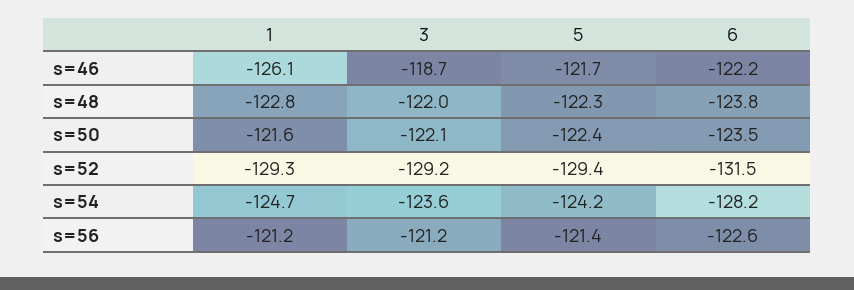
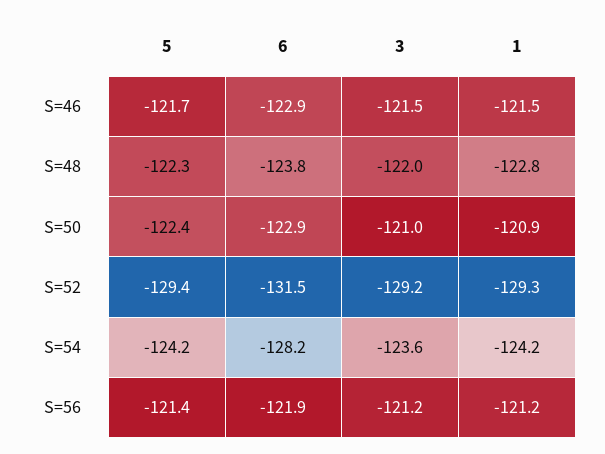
1, s=46: -126.1 -> -121.5
3, s=46: -118.7 -> -121.5
6, s=46: -122.2 -> -122.9
1, s=50: -121.6 -> -120.9
3, s=50: -122.1 -> -121
6, s=50: -123.5 -> -122.9
1, s=54: -124.7 -> -124.2
6, s=56: -122.6 -> -121.9

